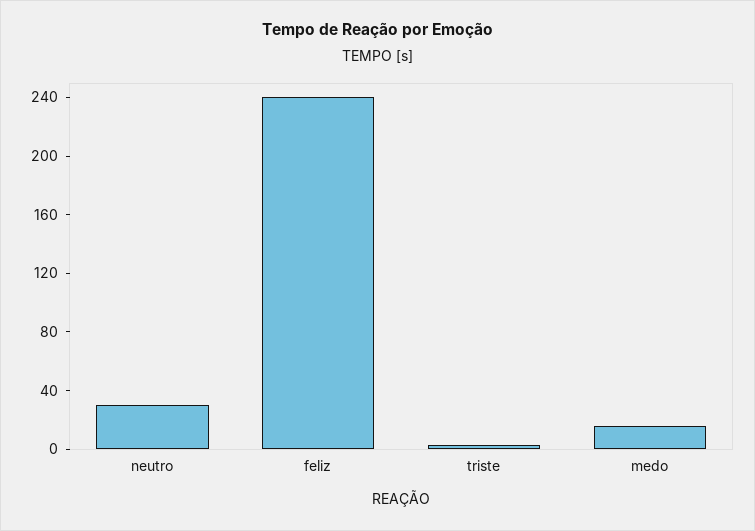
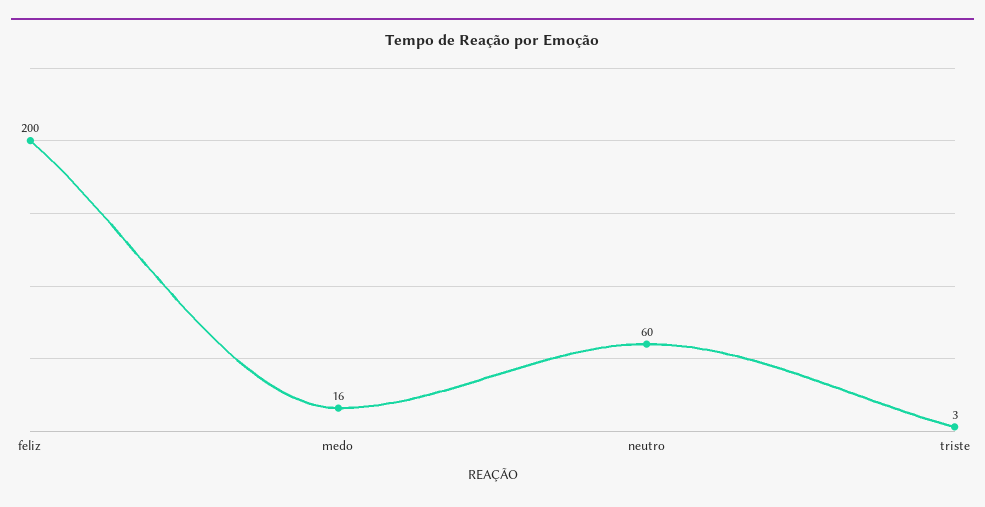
neutro: 30 -> 60
feliz: 240 -> 200

